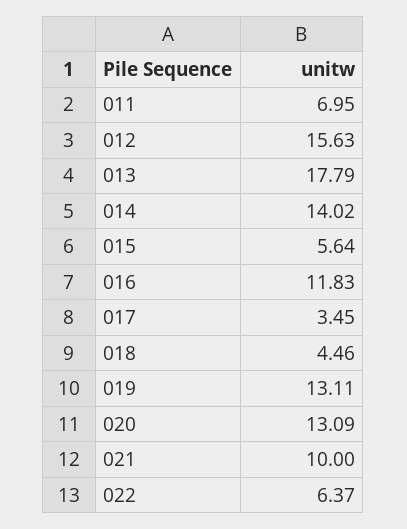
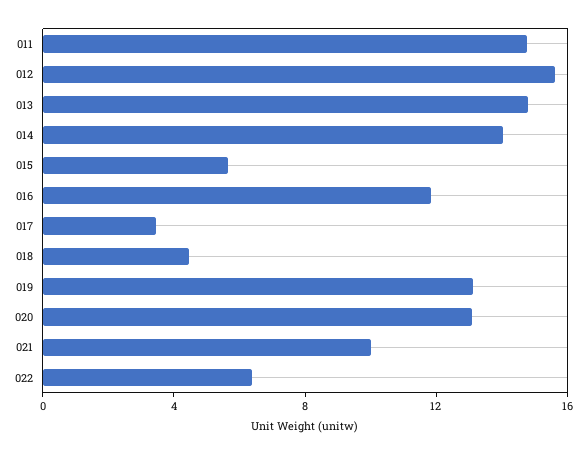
011: 6.95 -> 15
013: 17.79 -> 15

